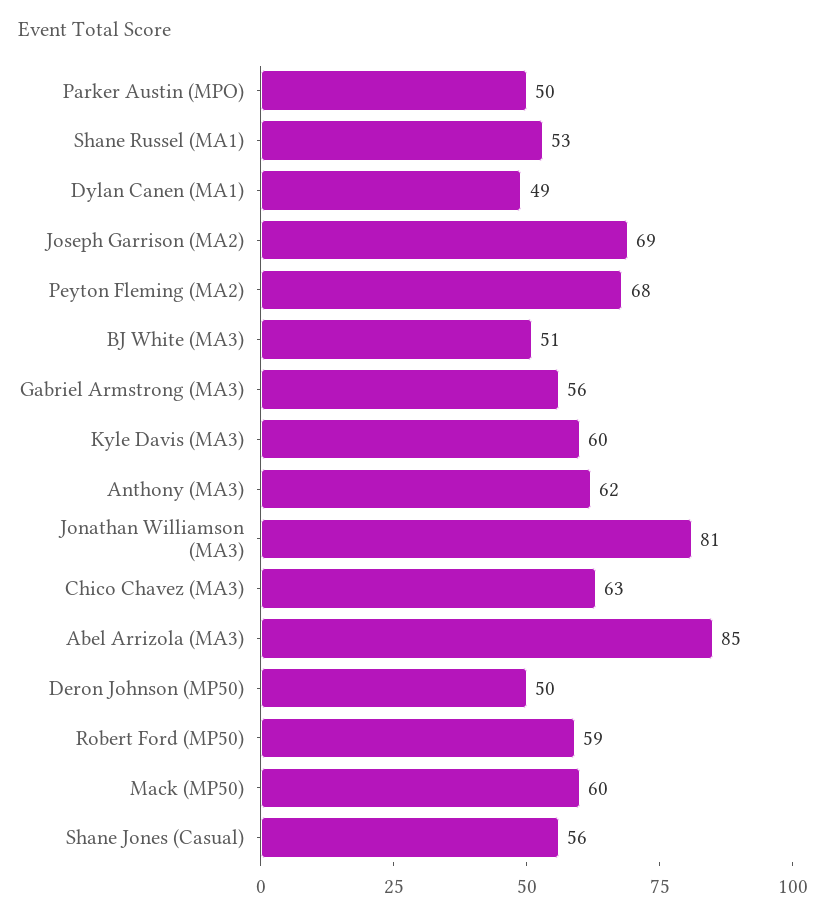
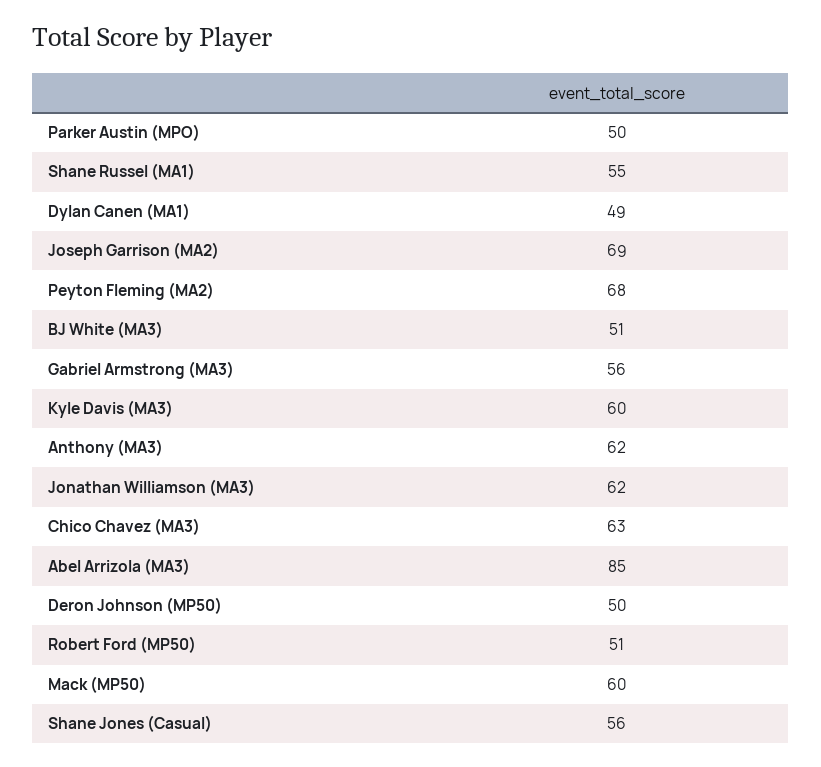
Shane Russel (MA1): 53 -> 55
Jonathan Williamson (MA3): 81 -> 62
Robert Ford (MP50): 59 -> 51

